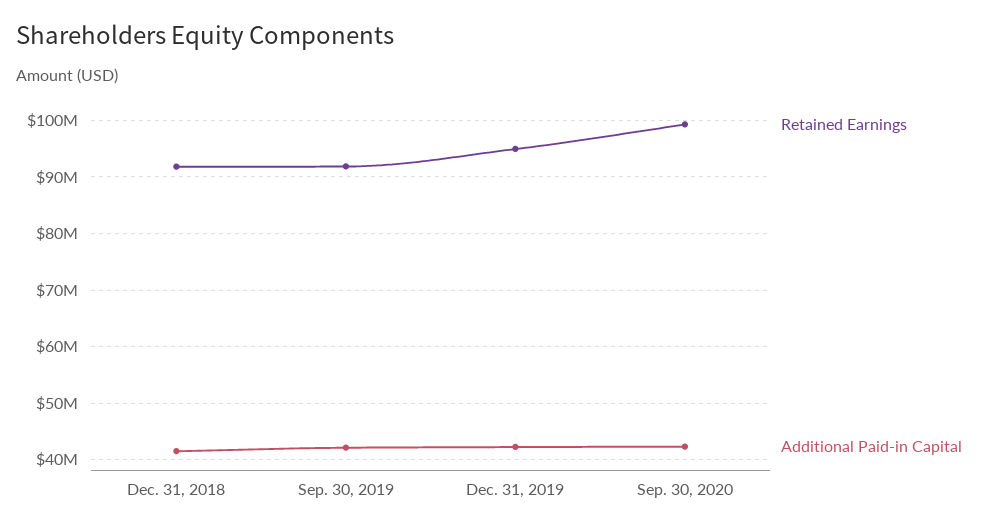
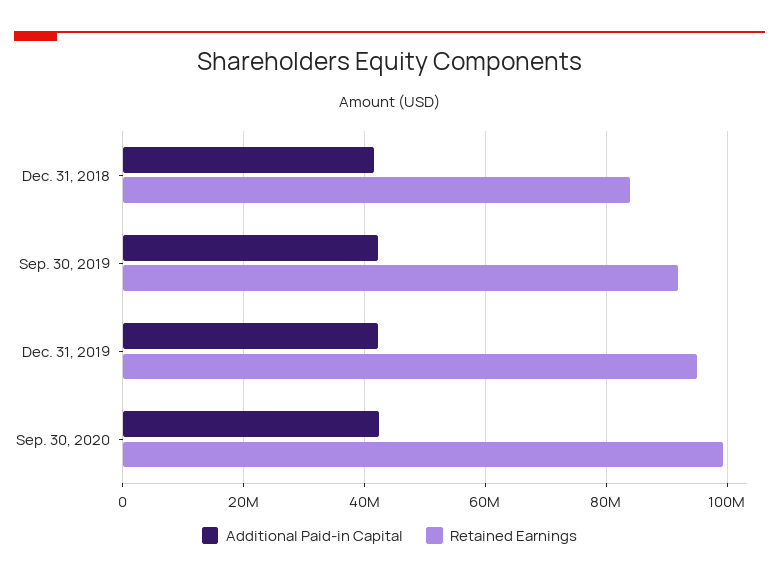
Retained Earnings, Dec. 31, 2018: 92000000 -> 84000000

